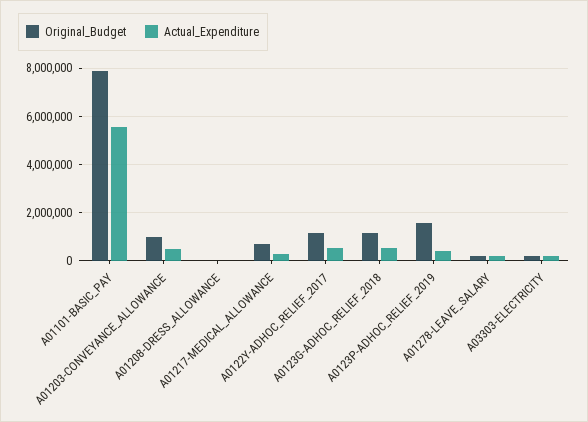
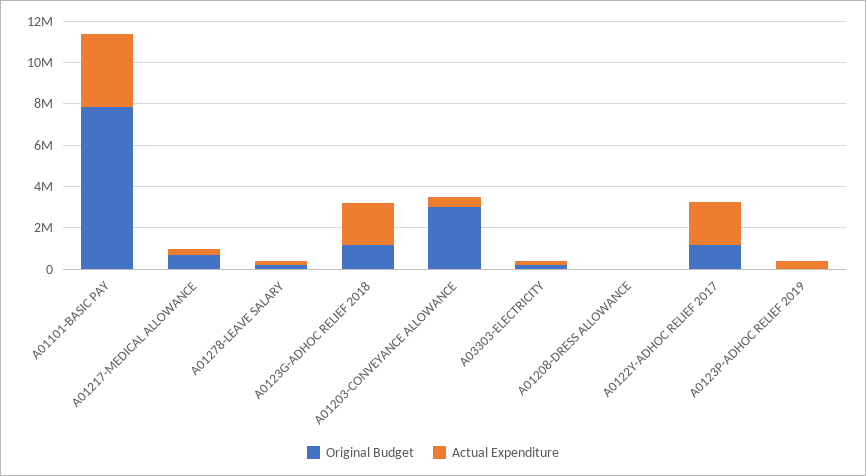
Actual_Expenditure, A01101-BASIC_PAY: 5500000 -> 3500000
Original_Budget, A01203-CONVEYANCE_ALLOWANCE: 1000000 -> 3000000
Actual_Expenditure, A0122Y-ADHOC_RELIEF_2017: 500000 -> 2000000
Actual_Expenditure, A0123G-ADHOC_RELIEF_2018: 500000 -> 2000000
Original_Budget, A0123P-ADHOC_RELIEF_2019: 1500000 -> 0

